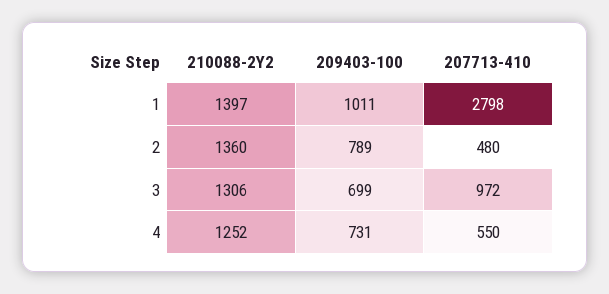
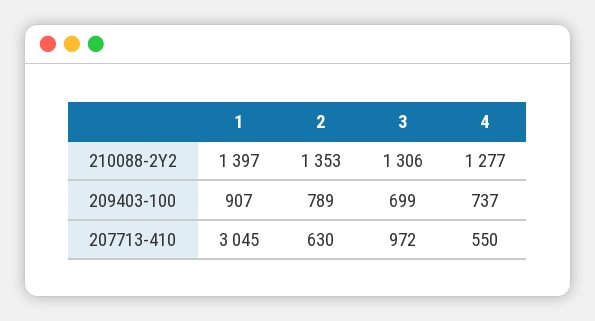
209403-100, 1: 1011 -> 907
207713-410, 1: 2798 -> 3045
210088-2Y2, 2: 1360 -> 1353
207713-410, 2: 480 -> 630
210088-2Y2, 4: 1252 -> 1277
209403-100, 4: 731 -> 737

